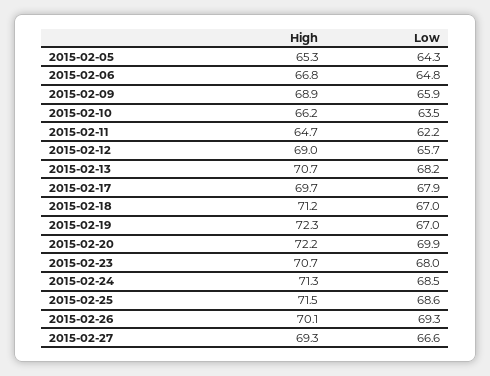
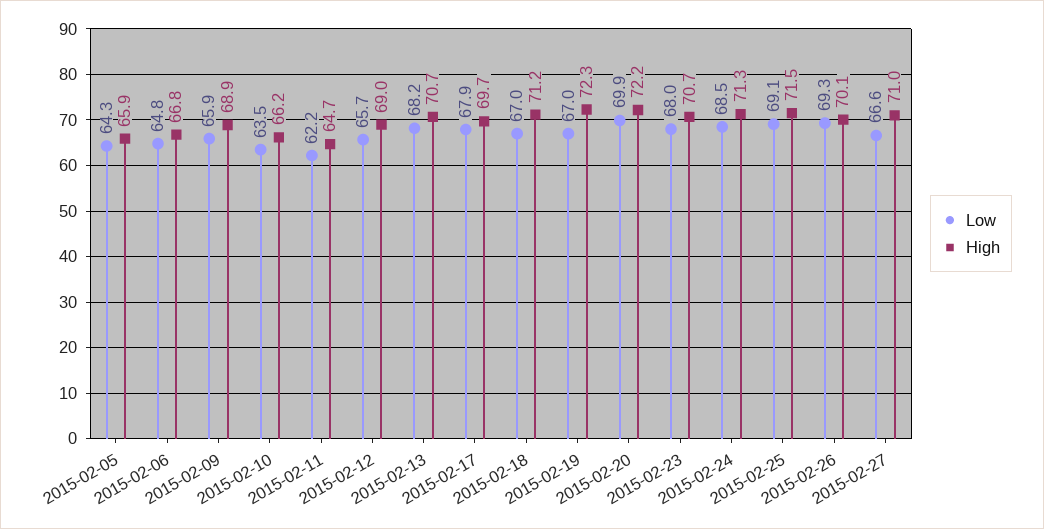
High, 2015-02-05: 65.3 -> 65.9
Low, 2015-02-25: 68.6 -> 69.1
High, 2015-02-27: 69.3 -> 71

